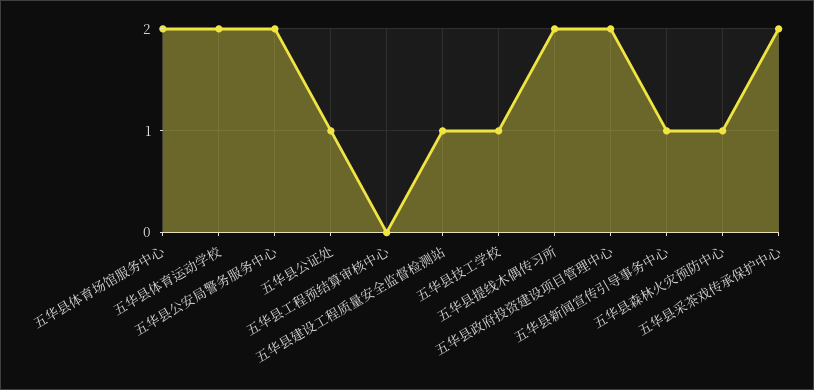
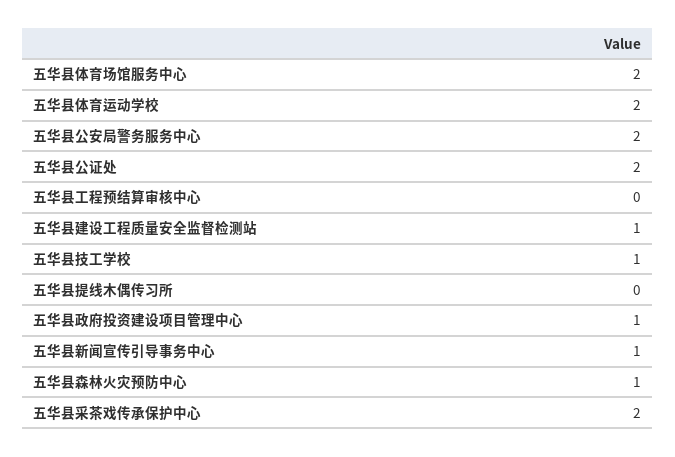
五华县公证处: 1 -> 2
五华县提线木偶传习所: 2 -> 0
五华县政府投资建设项目管理中心: 2 -> 1

